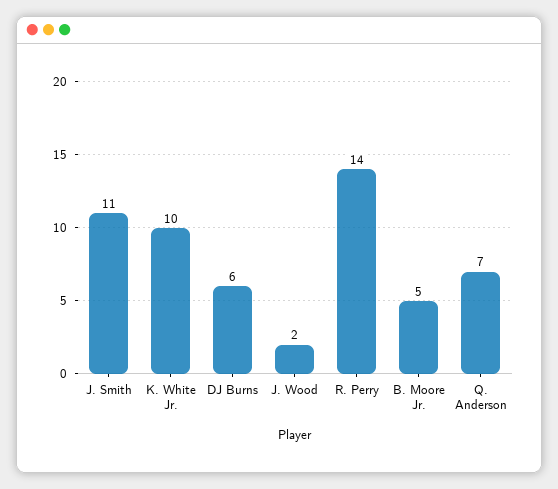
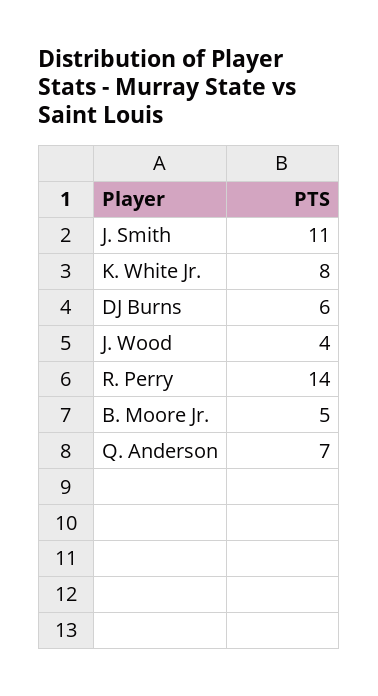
K. White Jr.: 10 -> 8
J. Wood: 2 -> 4

